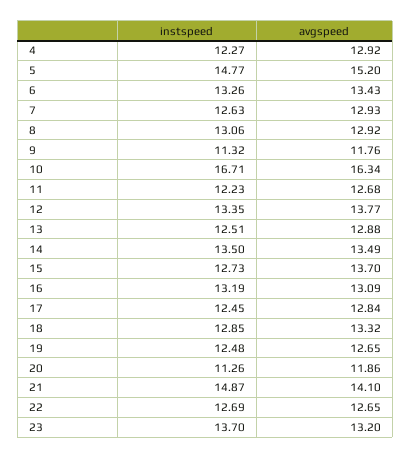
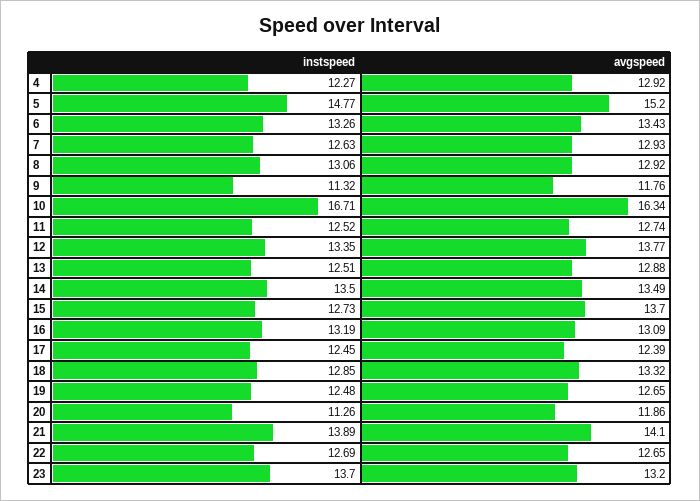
instspeed, 11: 12.23 -> 12.52
avgspeed, 11: 12.68 -> 12.74
avgspeed, 17: 12.84 -> 12.39
instspeed, 21: 14.87 -> 13.89

